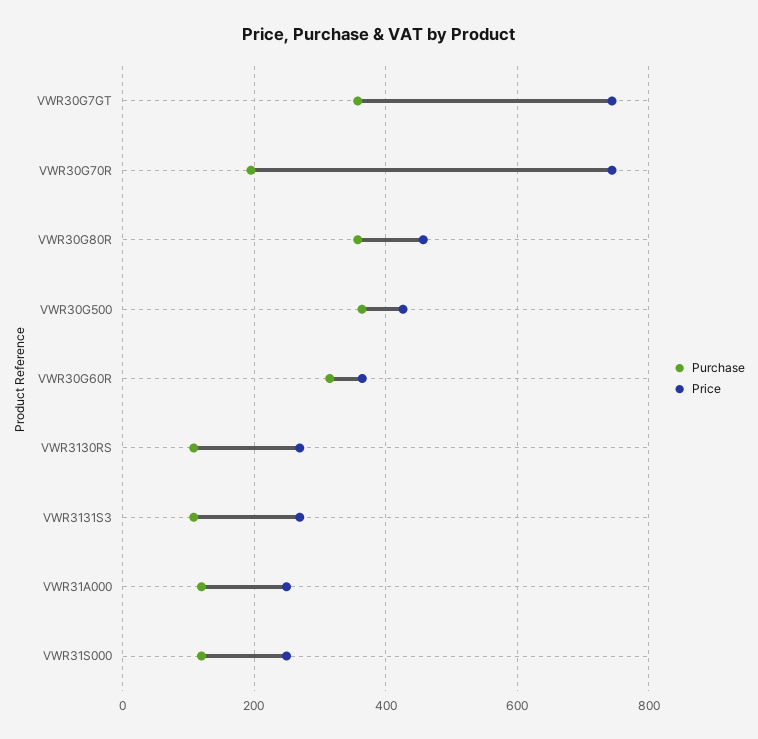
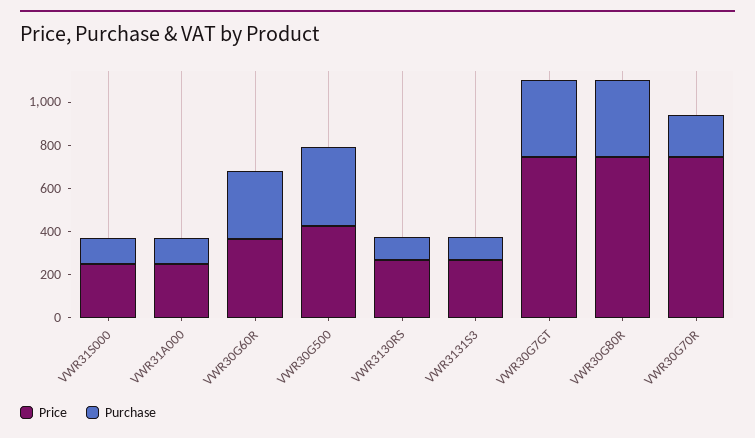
Price, VWR30G80R: 460 -> 750

